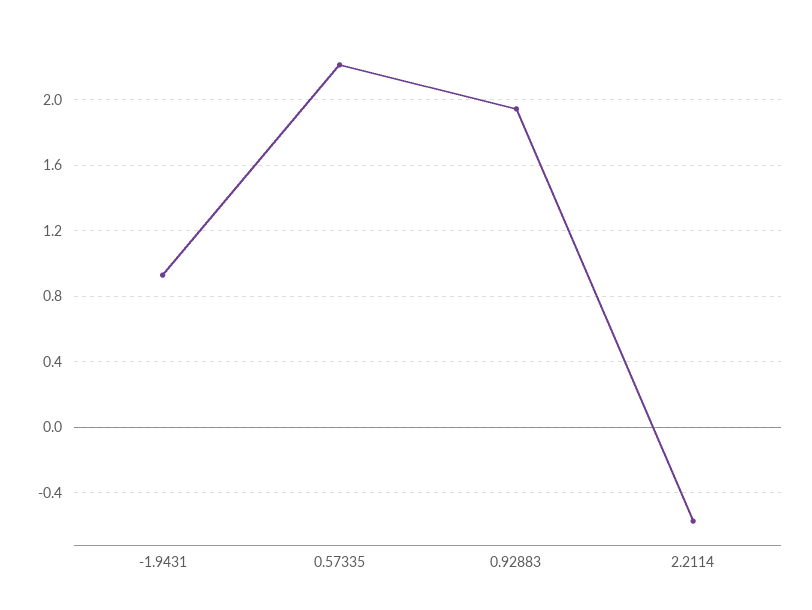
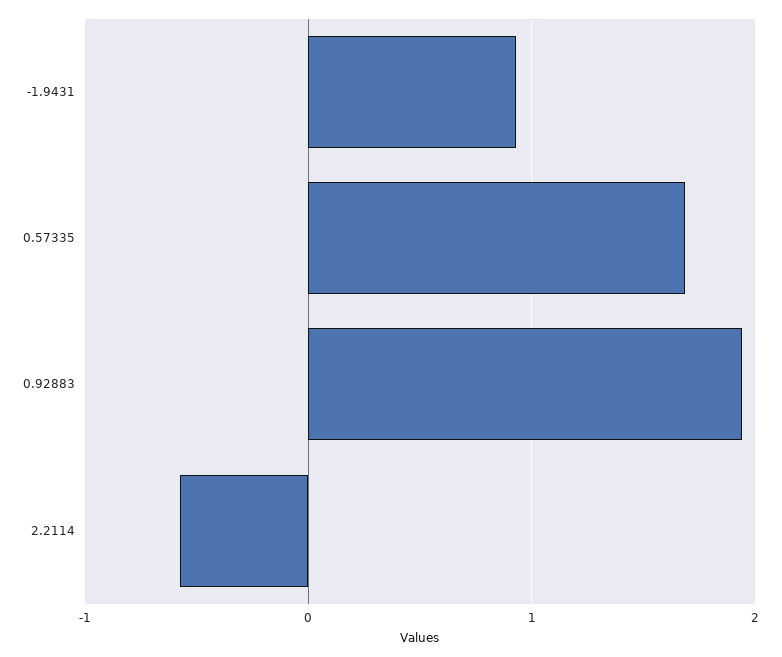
0.57335: 2.2 -> 1.7

